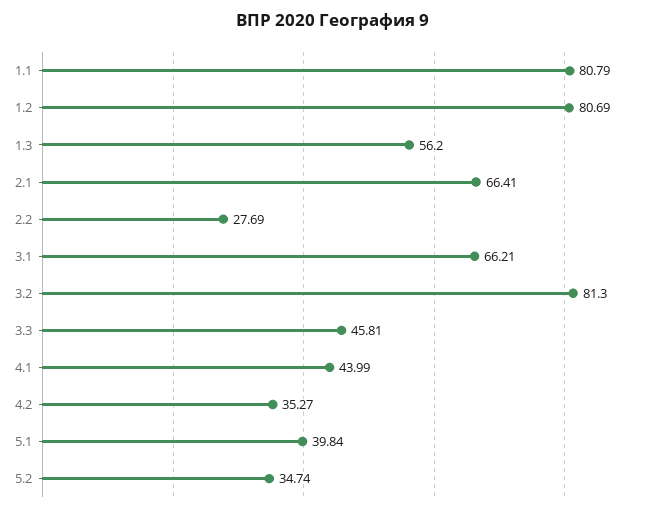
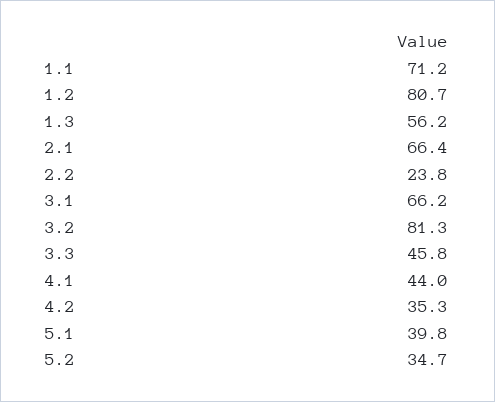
1.1: 80.79 -> 71.2
2.2: 27.69 -> 23.8

